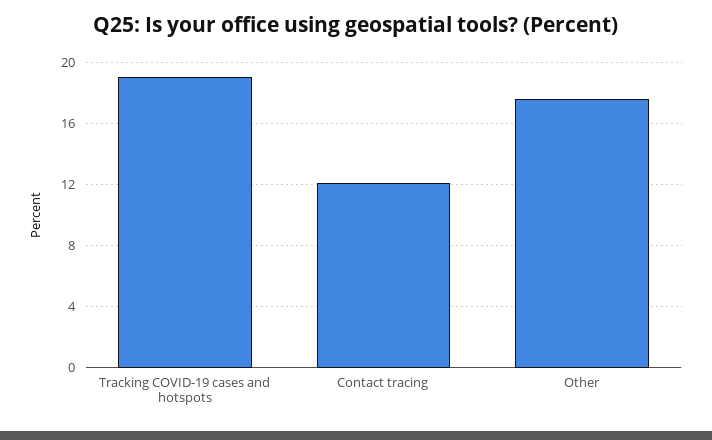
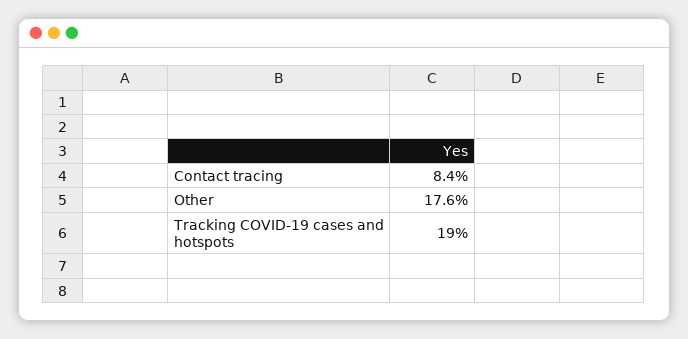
Contact tracing: 12 -> 8.4

